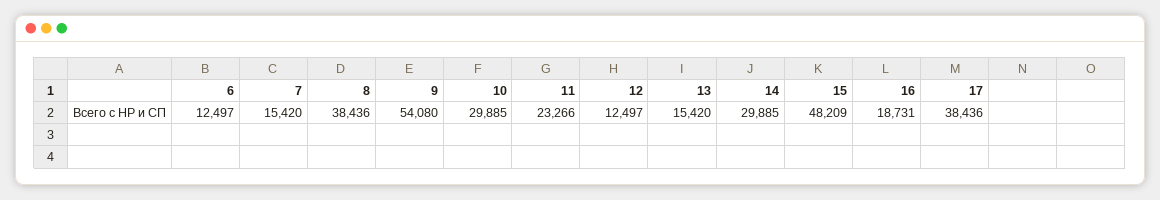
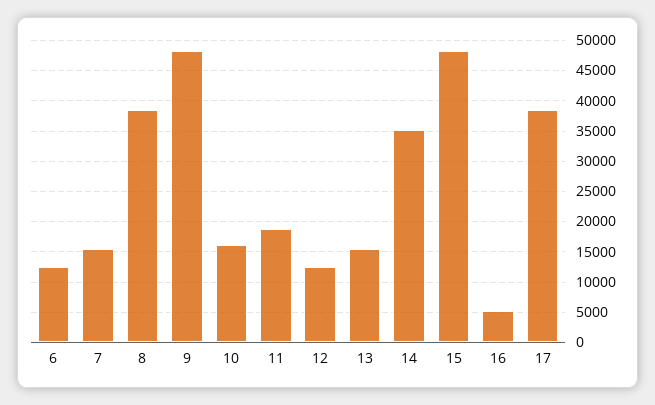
9: 54080 -> 48000
10: 29885 -> 16000
11: 23266 -> 19000
14: 29885 -> 35000
16: 18731 -> 5000

